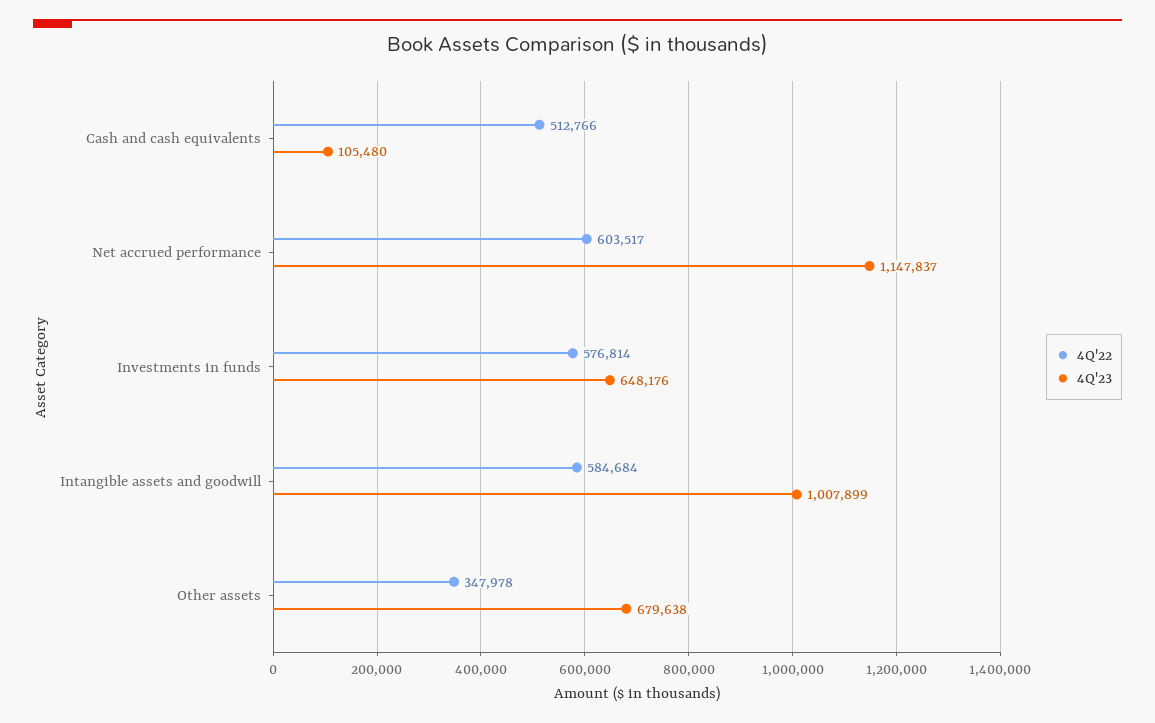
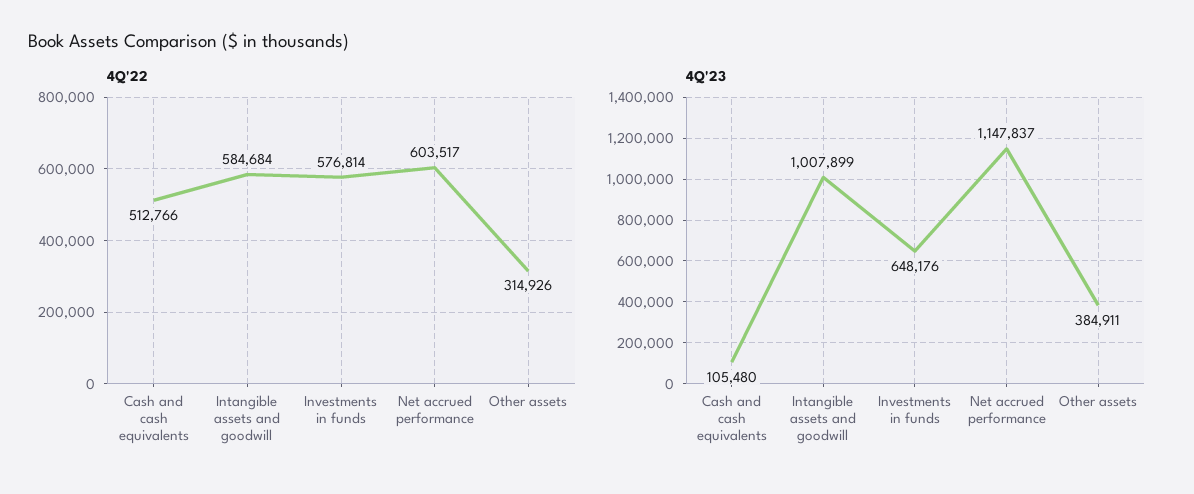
4Q'22, Other assets: 347978 -> 314926
4Q'23, Other assets: 679638 -> 384911

